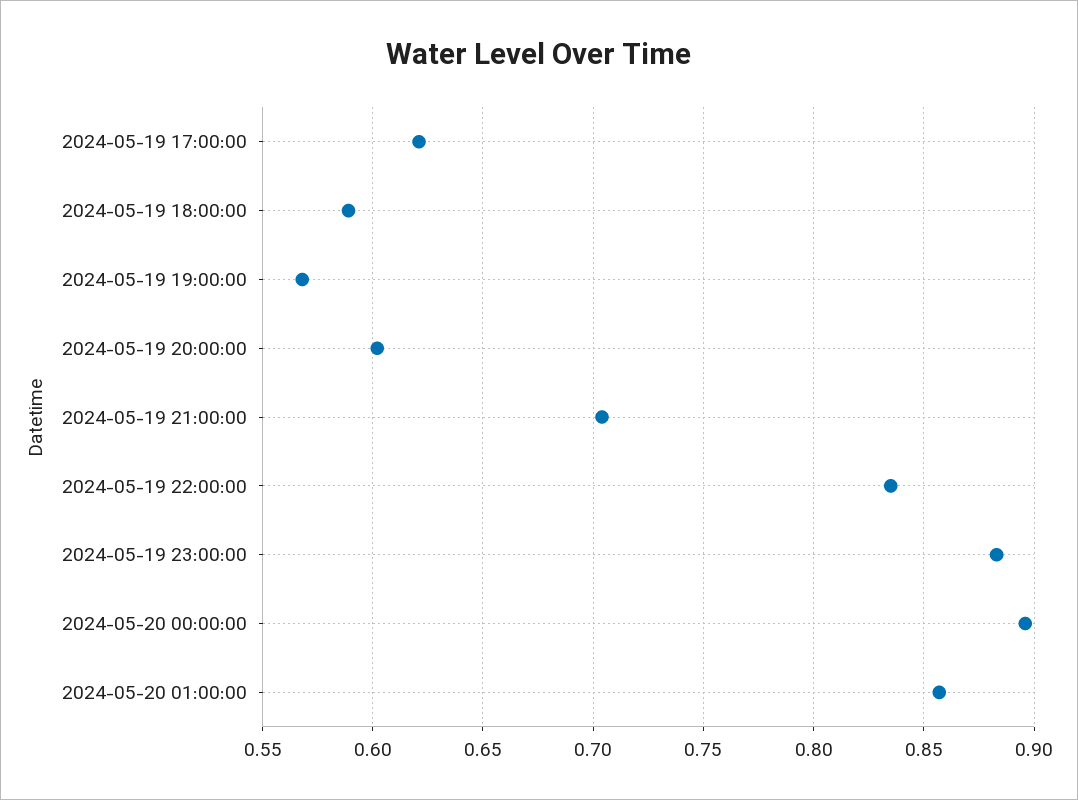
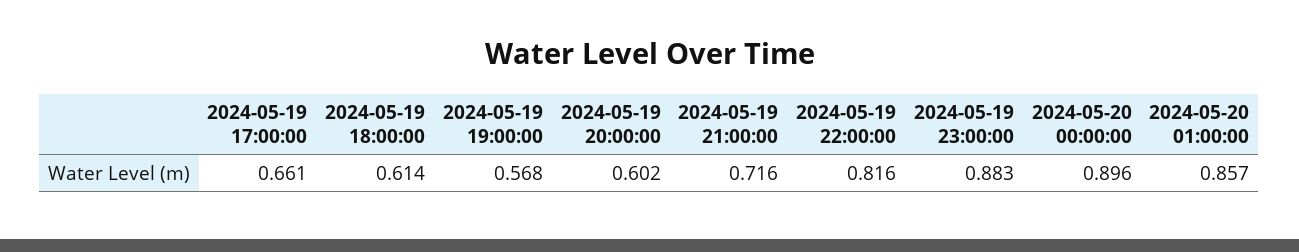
2024-05-19 17:00:00: 0.62 -> 0.661
2024-05-19 18:00:00: 0.59 -> 0.614
2024-05-19 21:00:00: 0.705 -> 0.716
2024-05-19 22:00:00: 0.835 -> 0.816

